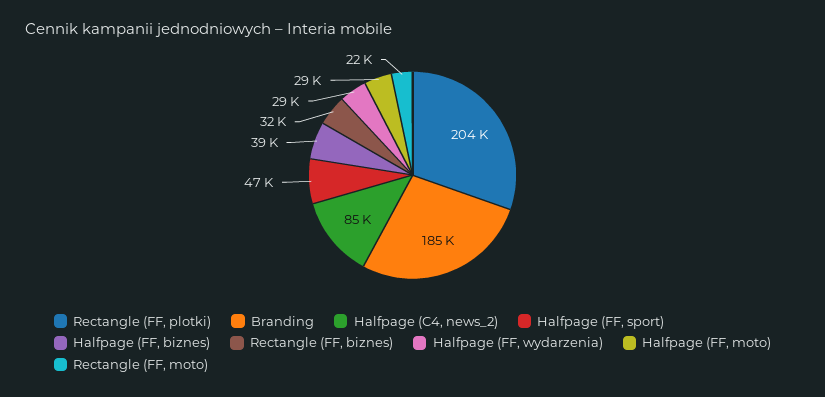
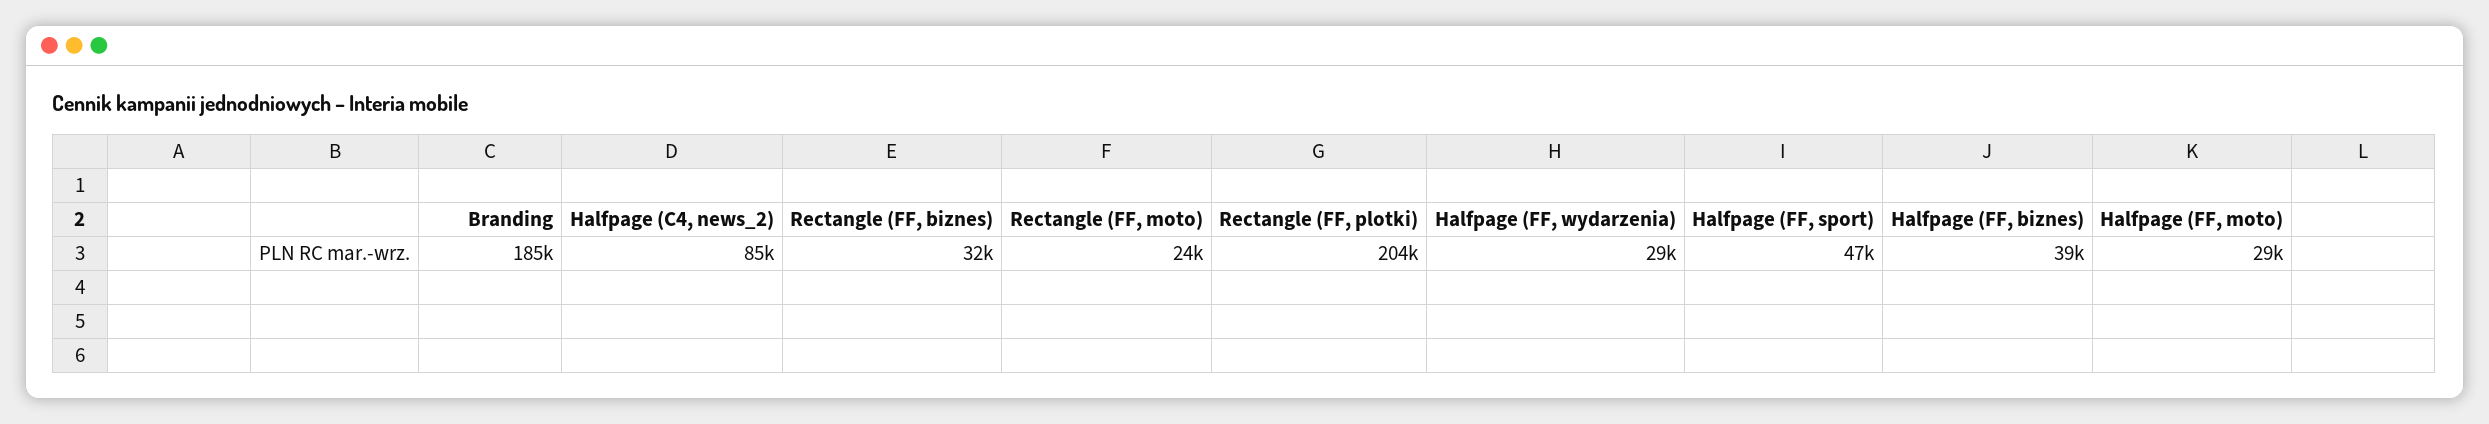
Rectangle (FF, moto): 22000 -> 24000

